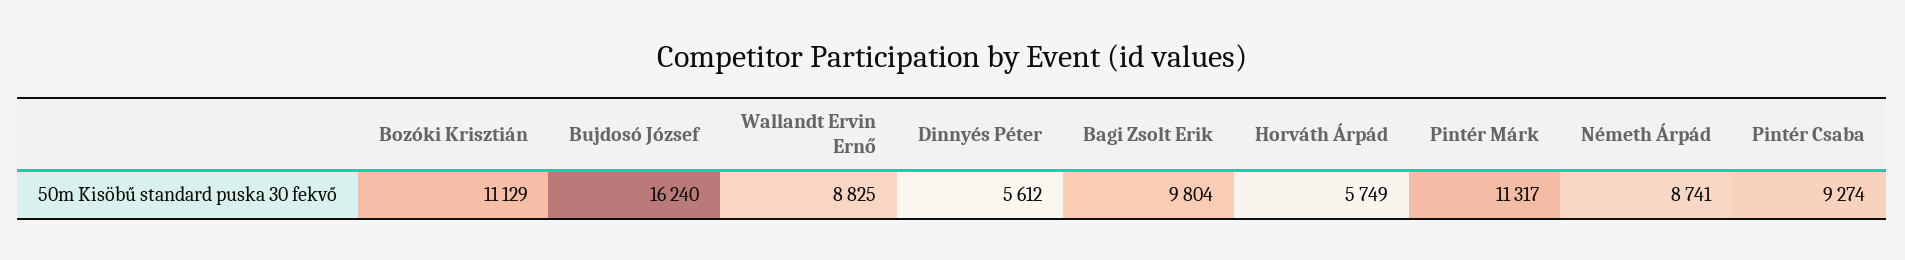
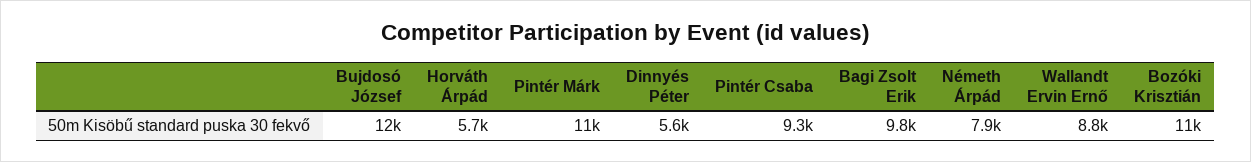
Bujdosó József: 16240 -> 12000
Németh Árpád: 8741 -> 7900

